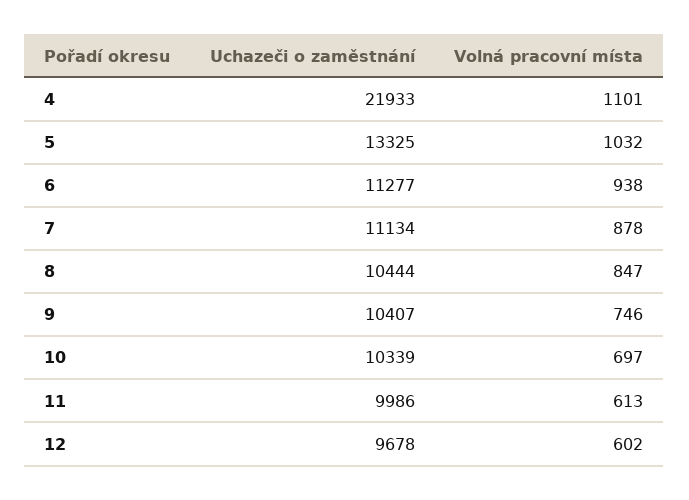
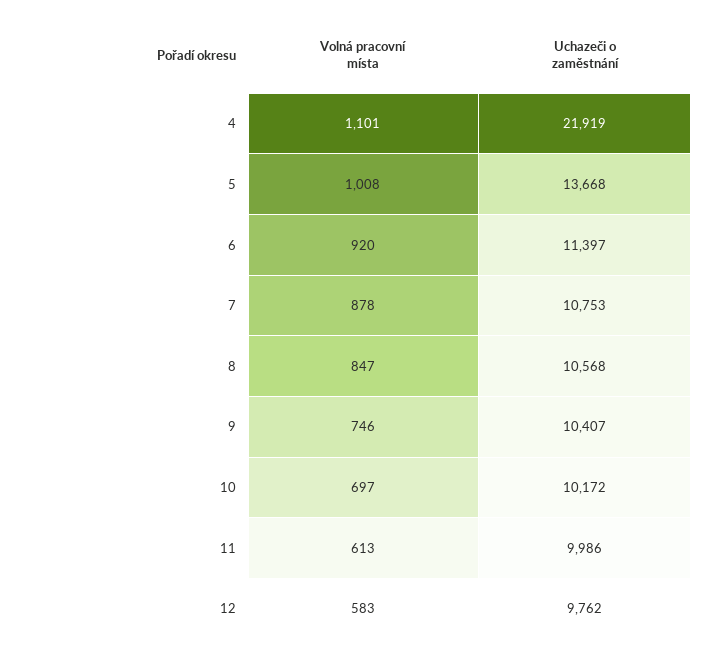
Uchazeči o zaměstnání, 4: 21933 -> 21919
Uchazeči o zaměstnání, 5: 13325 -> 13668
Volná pracovní místa, 5: 1032 -> 1008
Uchazeči o zaměstnání, 6: 11277 -> 11397
Volná pracovní místa, 6: 938 -> 920
Uchazeči o zaměstnání, 7: 11134 -> 10753
Uchazeči o zaměstnání, 8: 10444 -> 10568
Uchazeči o zaměstnání, 10: 10339 -> 10172
Uchazeči o zaměstnání, 12: 9678 -> 9762
Volná pracovní místa, 12: 602 -> 583

